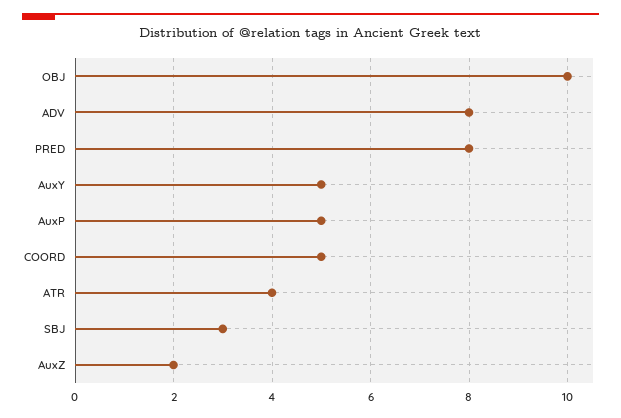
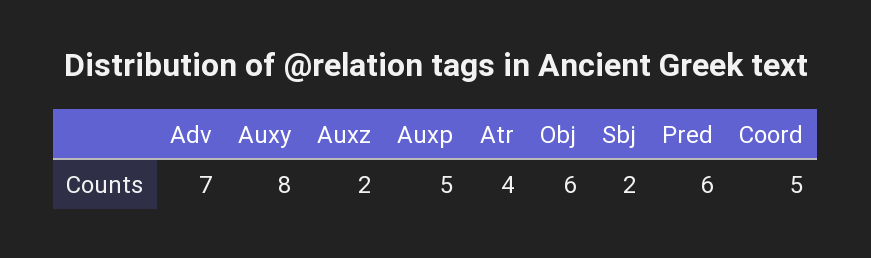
OBJ: 10 -> 6
ADV: 8 -> 7
PRED: 8 -> 6
AuxY: 5 -> 8
SBJ: 3 -> 2

